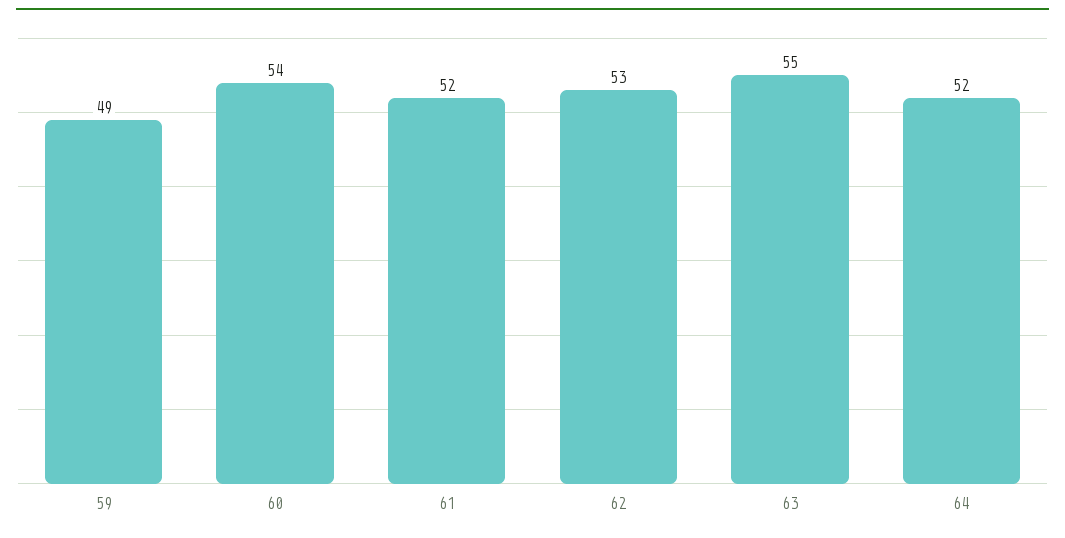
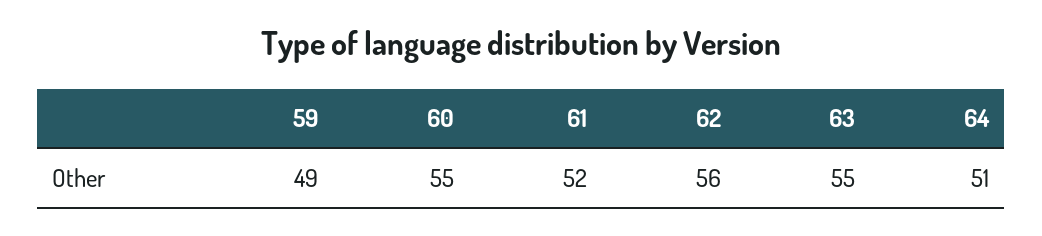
60: 54 -> 55
62: 53 -> 56
64: 52 -> 51

